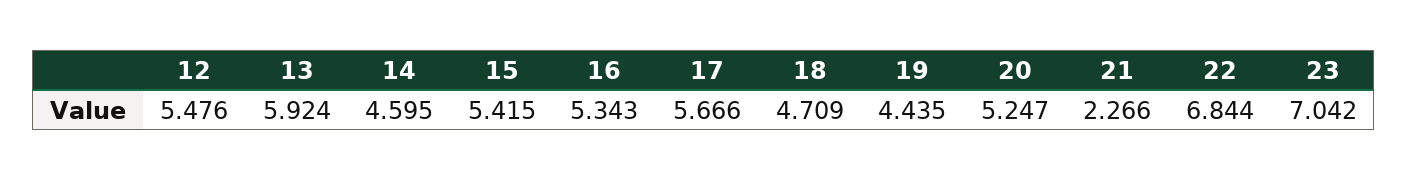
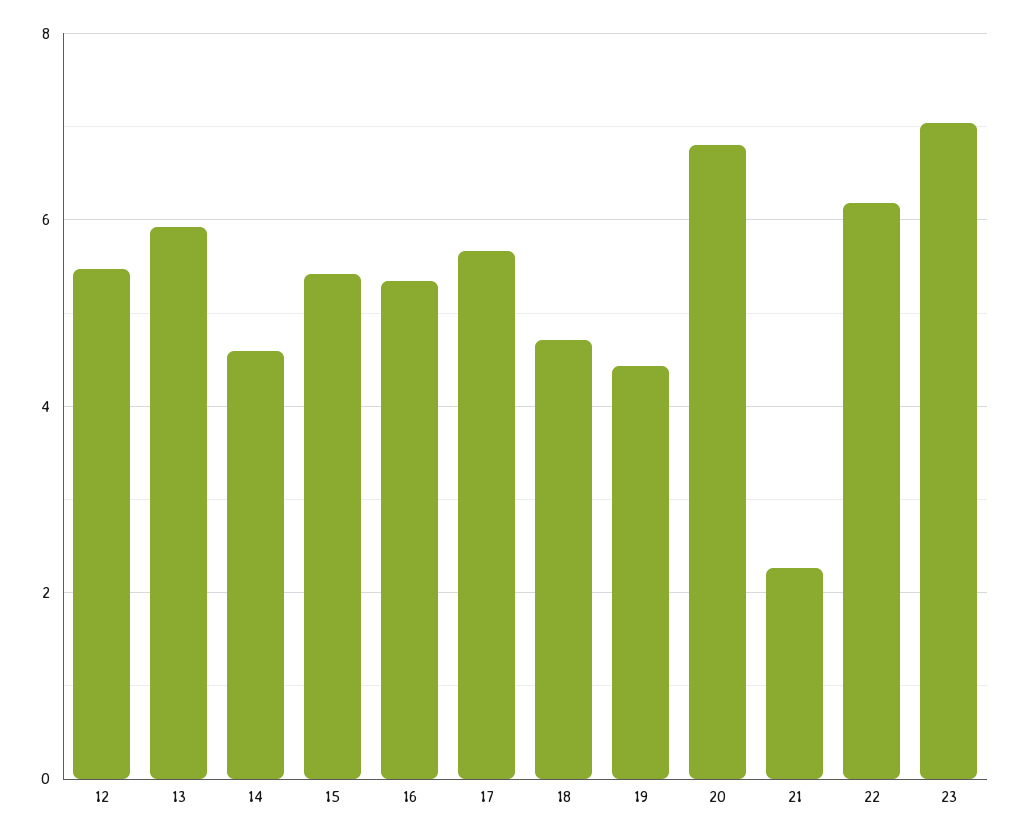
20: 5.247 -> 6.8
22: 6.844 -> 6.2

